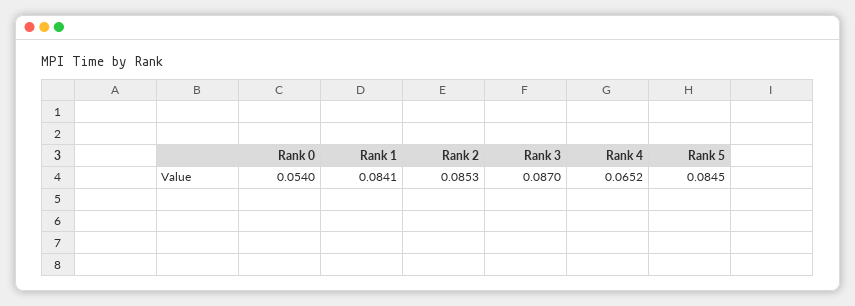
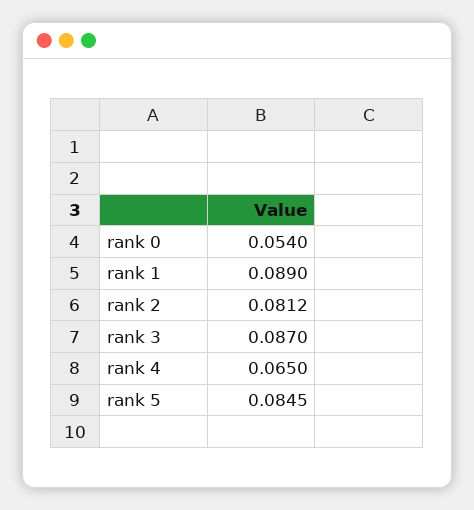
Rank 1: 0.0841 -> 0.089
Rank 2: 0.0853 -> 0.0812
Rank 4: 0.0652 -> 0.065

